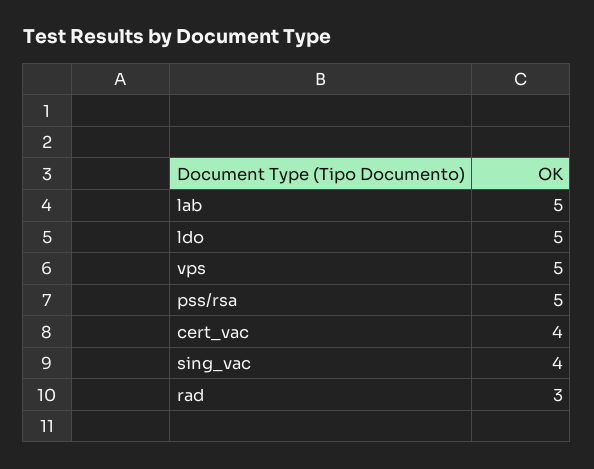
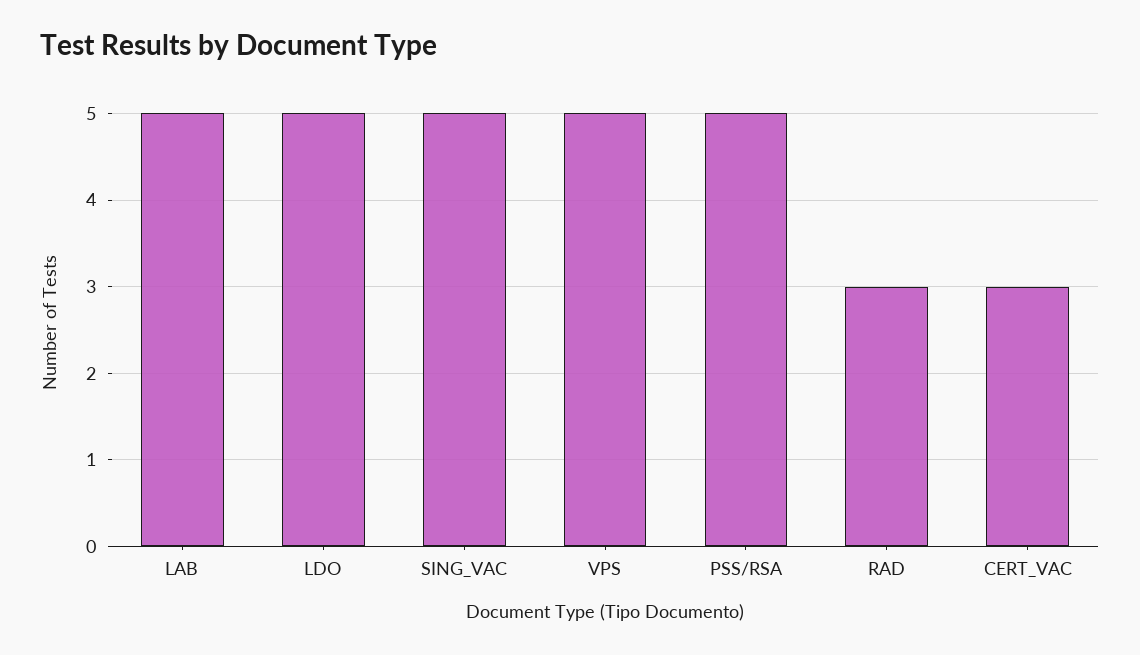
cert_vac: 4 -> 3
sing_vac: 4 -> 5

